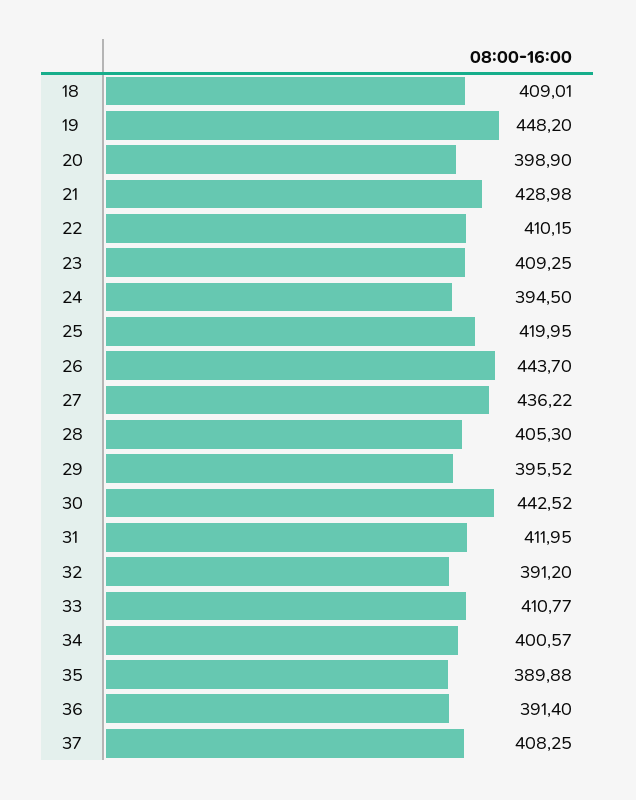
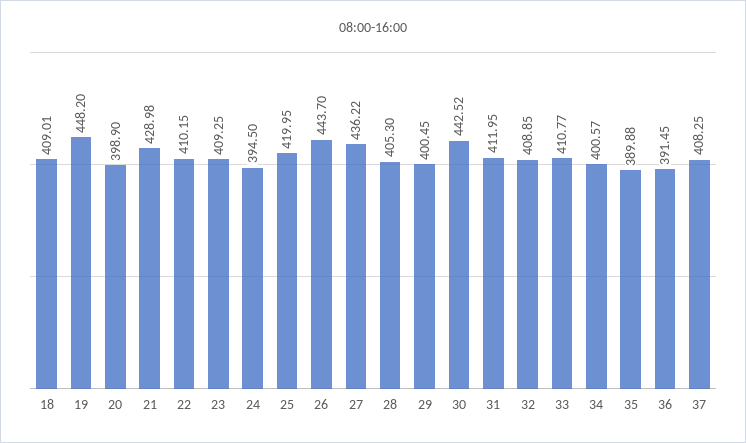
29: 395.52 -> 400.45
32: 391.2 -> 408.85
36: 391.4 -> 391.45

